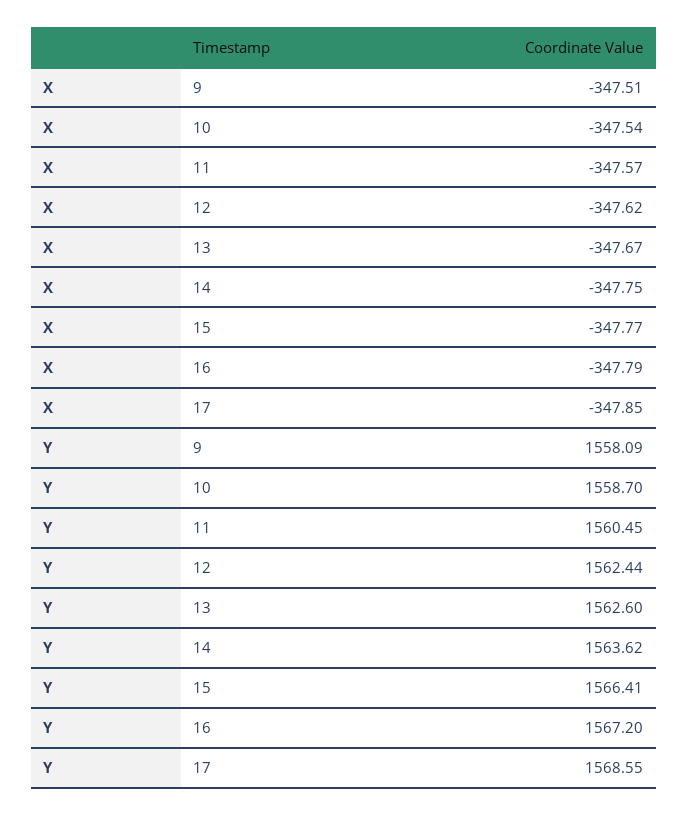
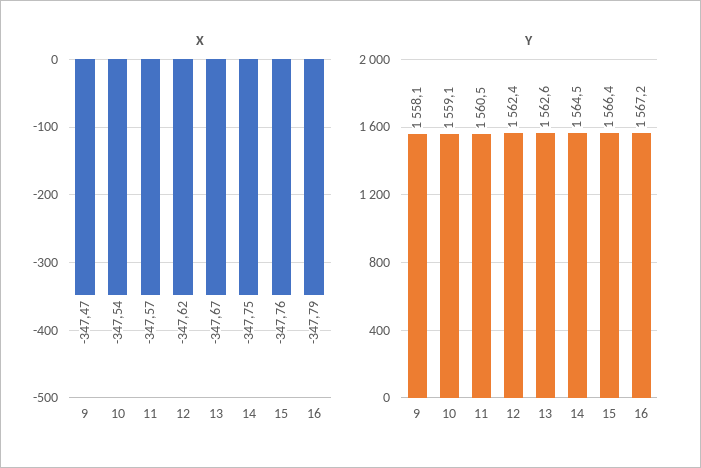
X, 9: -347.51 -> -347.47
X, 15: -347.77 -> -347.76
X, 17: -347.85 -> none
Y, 10: 1558.7 -> 1559.1
Y, 14: 1563.62 -> 1564.5
Y, 17: 1568.55 -> none

